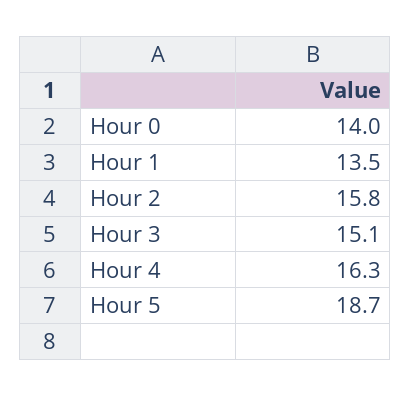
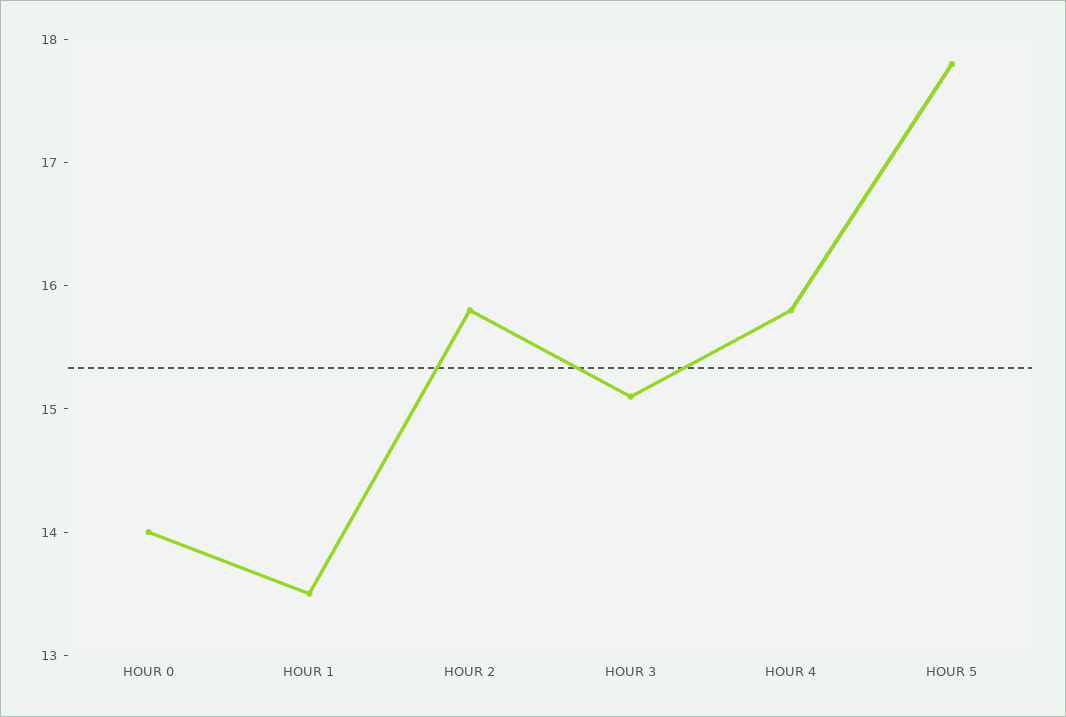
Hour 4: 16.3 -> 15.8
Hour 5: 18.7 -> 17.8

